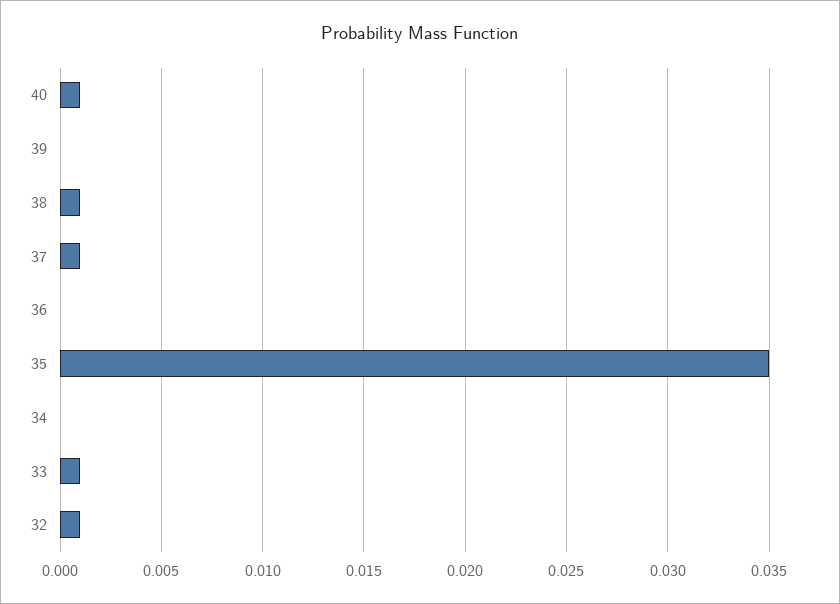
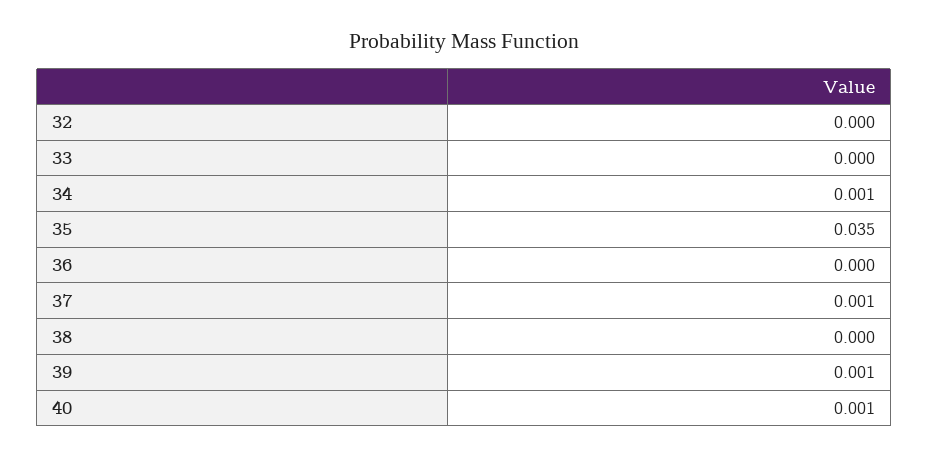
39: 0 -> 0.001
38: 0.001 -> 0
34: 0 -> 0.001
33: 0.001 -> 0
32: 0.001 -> 0

